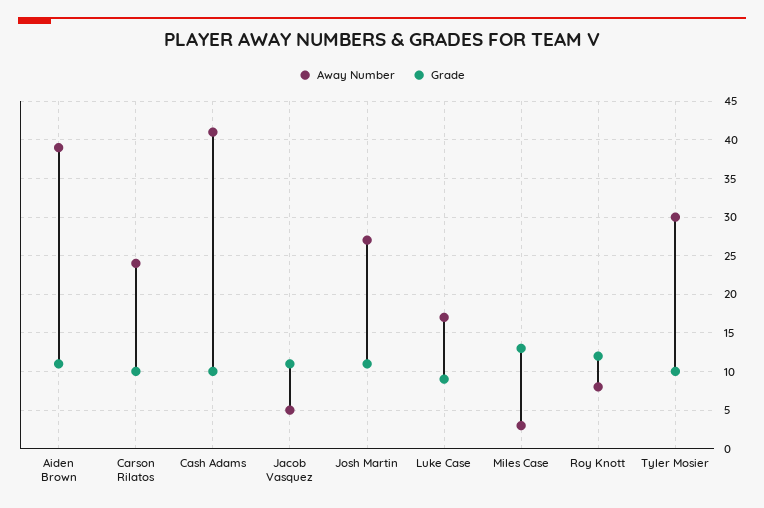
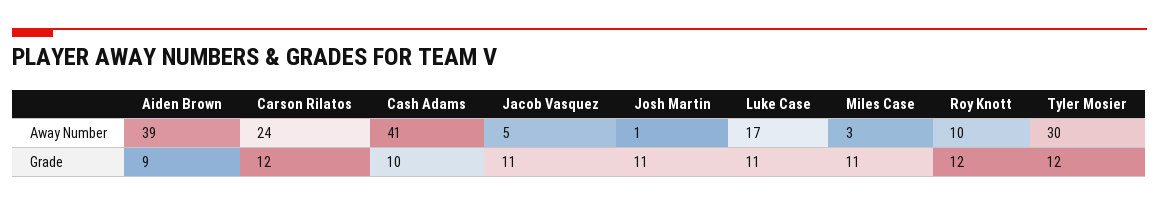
Grade, Aiden Brown: 11 -> 9
Grade, Carson Rilatos: 10 -> 12
Away Number, Josh Martin: 27 -> 1
Grade, Luke Case: 9 -> 11
Grade, Miles Case: 13 -> 11
Away Number, Roy Knott: 8 -> 10
Grade, Tyler Mosier: 10 -> 12

